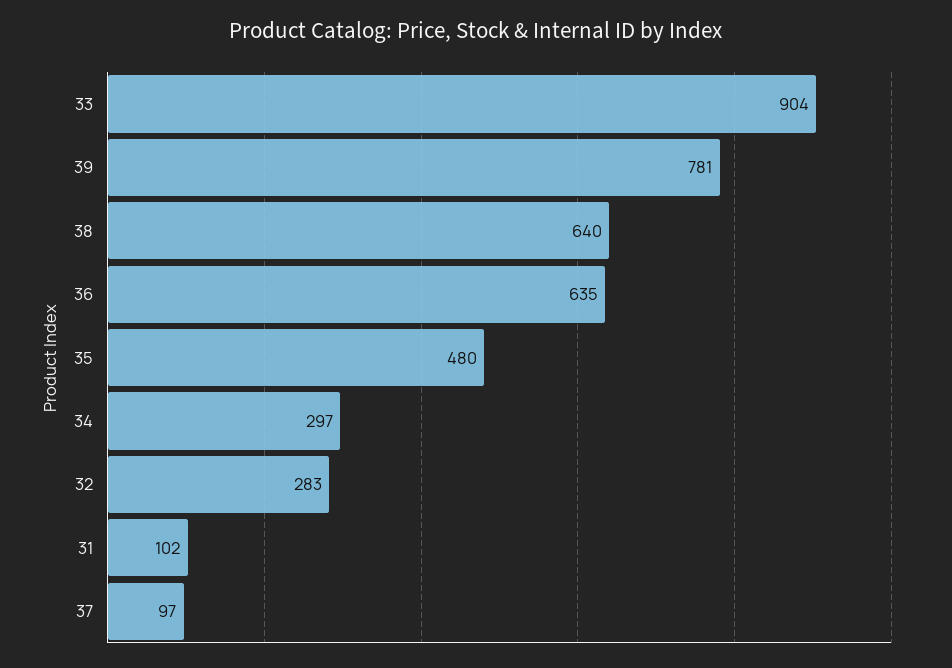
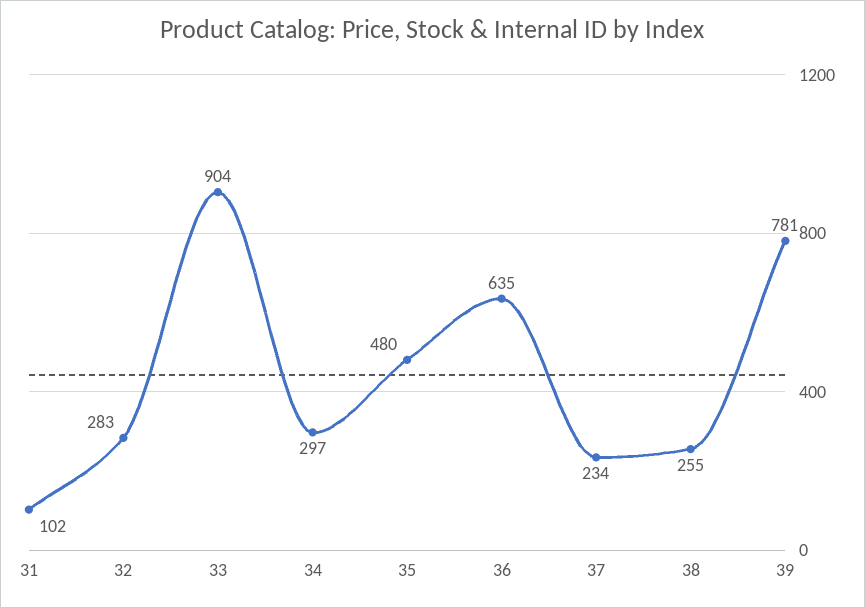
38: 640 -> 255
37: 97 -> 234

